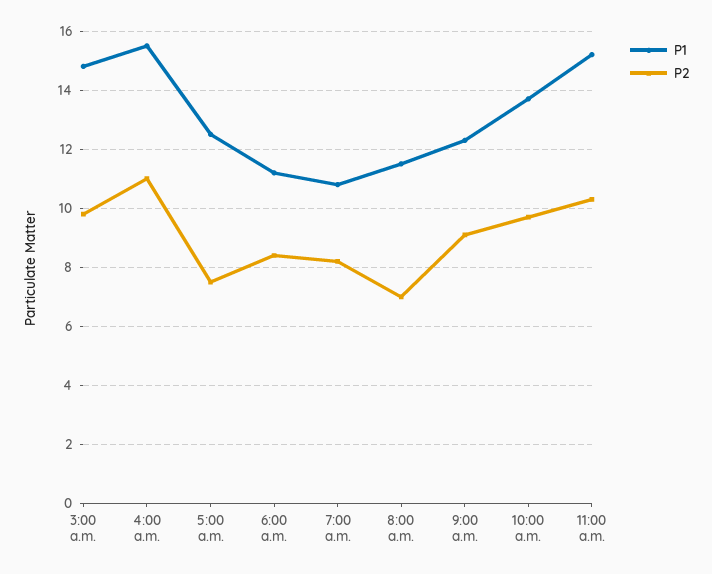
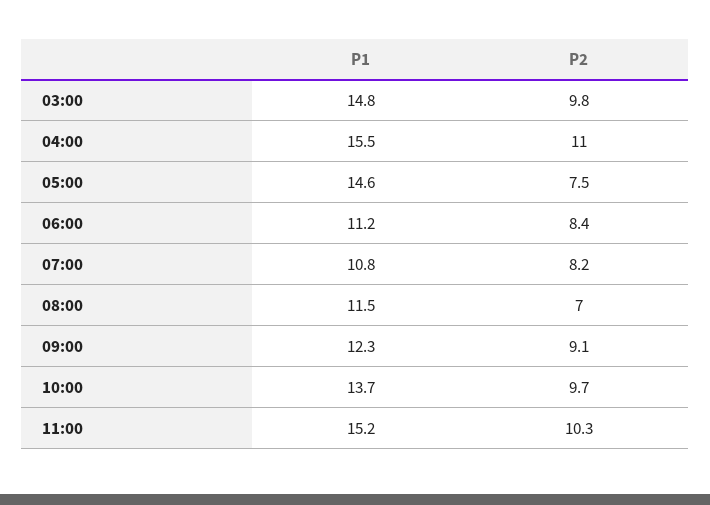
P1, 5:00 a.m.: 12.5 -> 14.6

